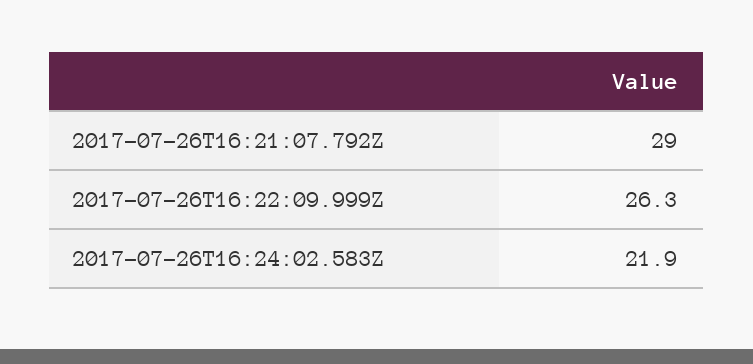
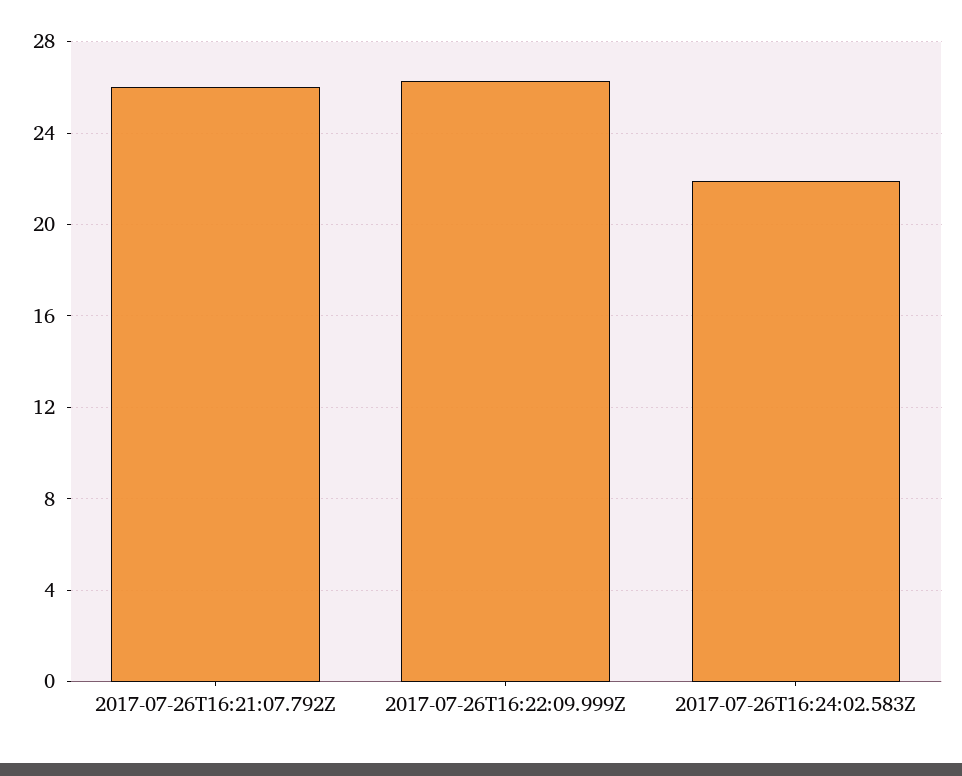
2017-07-26T16:21:07.792Z: 29 -> 26

